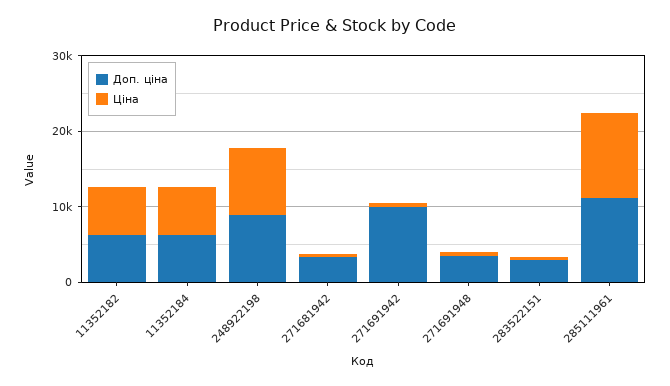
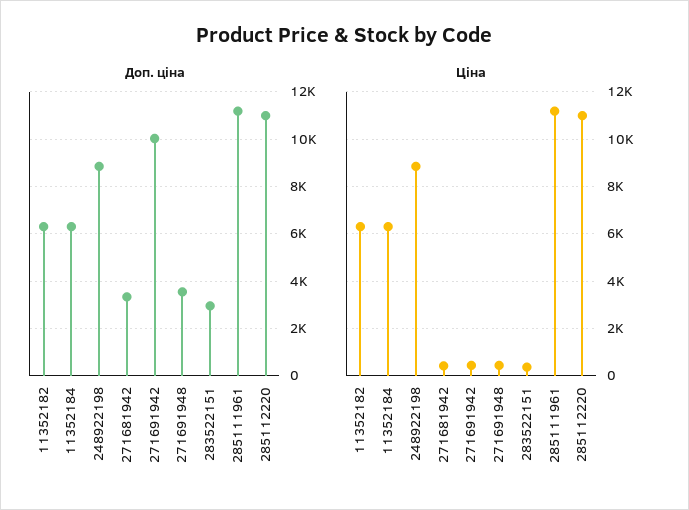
Доп. ціна, 285112220: none -> 11000
Ціна, 285112220: none -> 11000

